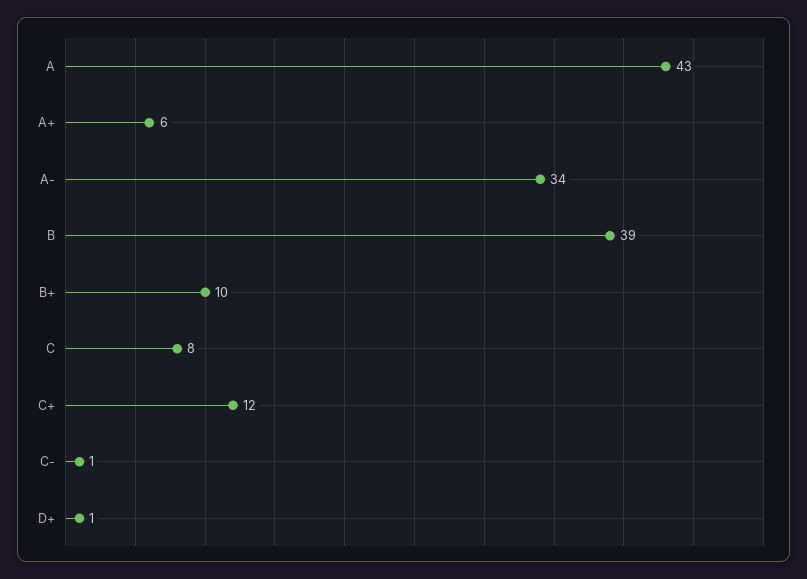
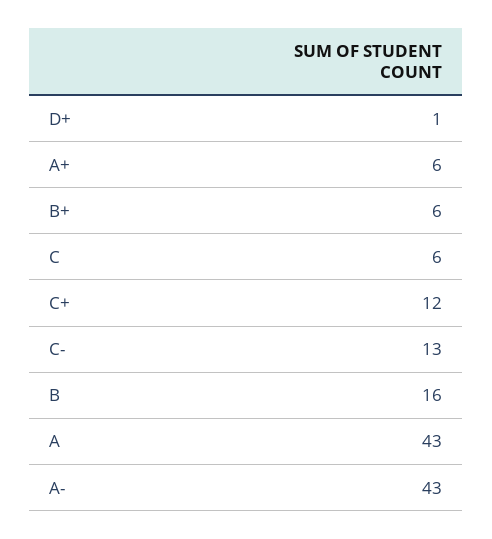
A-: 34 -> 43
B: 39 -> 16
B+: 10 -> 6
C: 8 -> 6
C-: 1 -> 13

